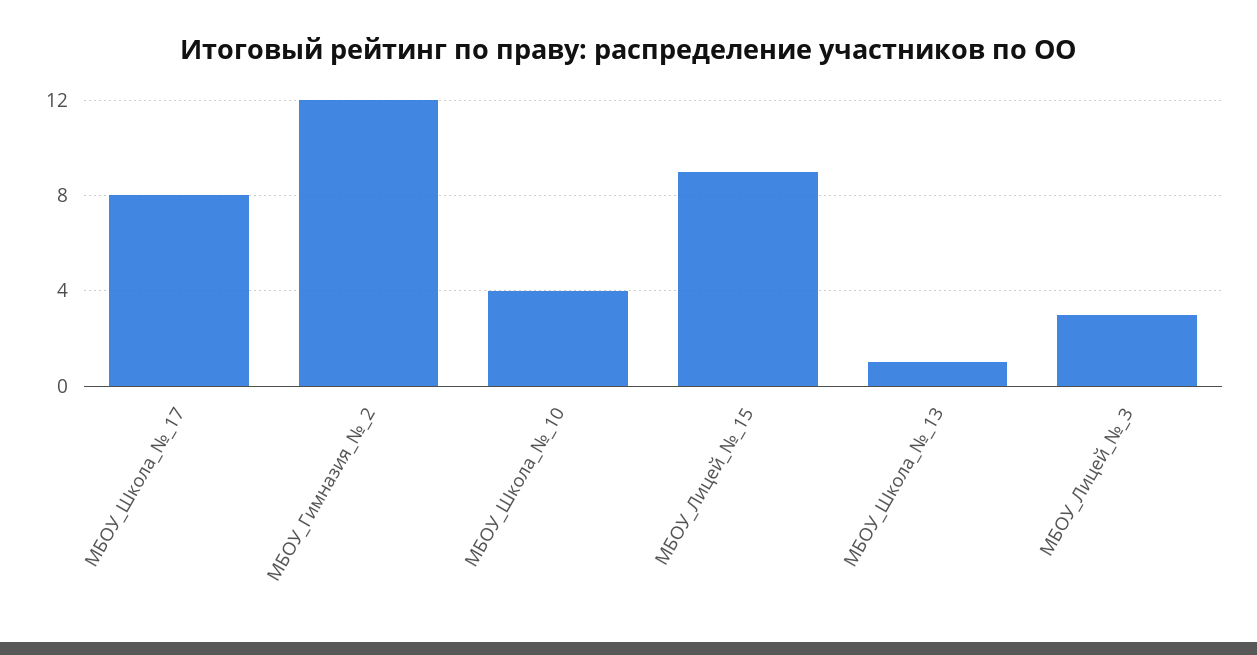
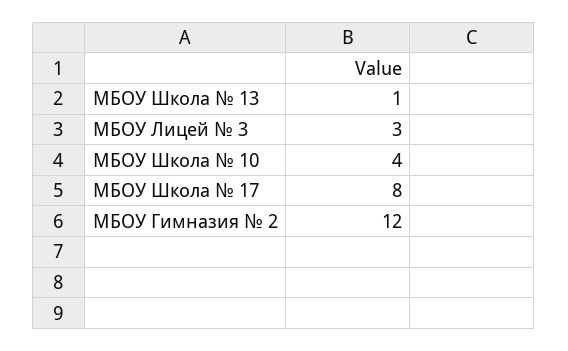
МБОУ_Лицей_№_15: 9 -> none

